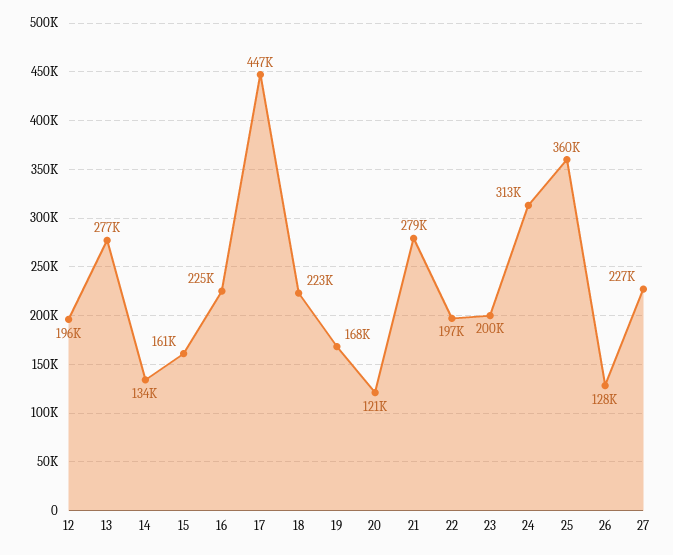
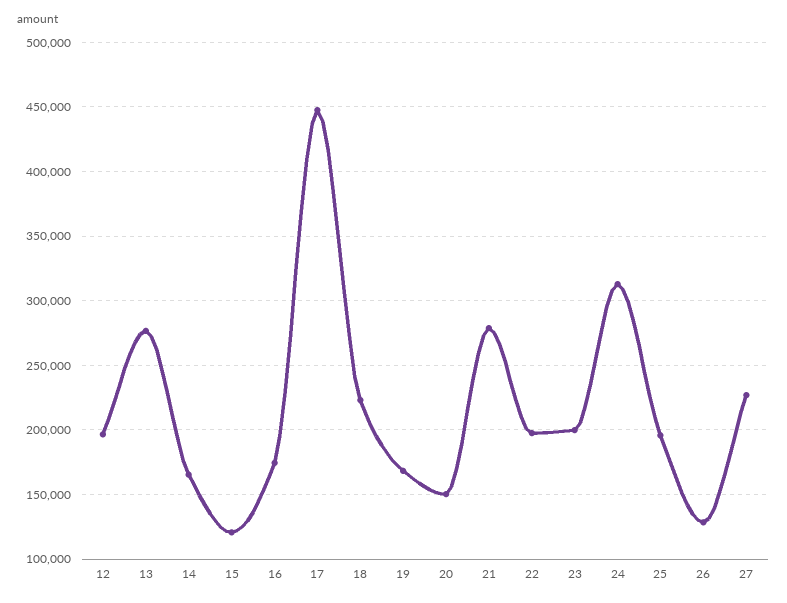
14: 134000 -> 165000
15: 161000 -> 120000
16: 225000 -> 175000
20: 121000 -> 150000
25: 360000 -> 195000

